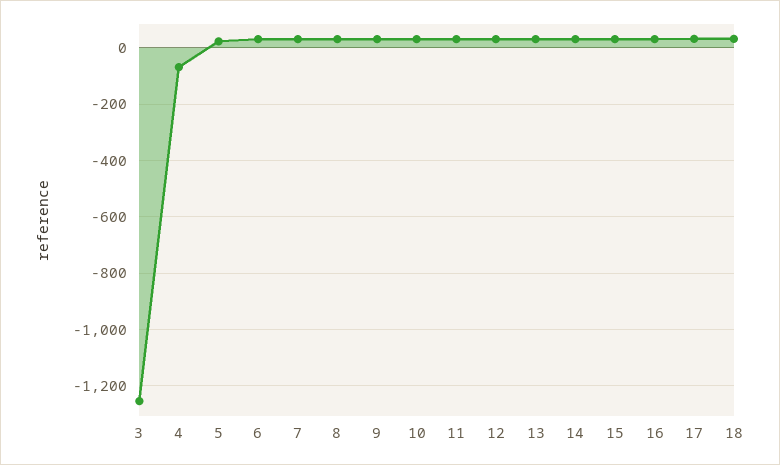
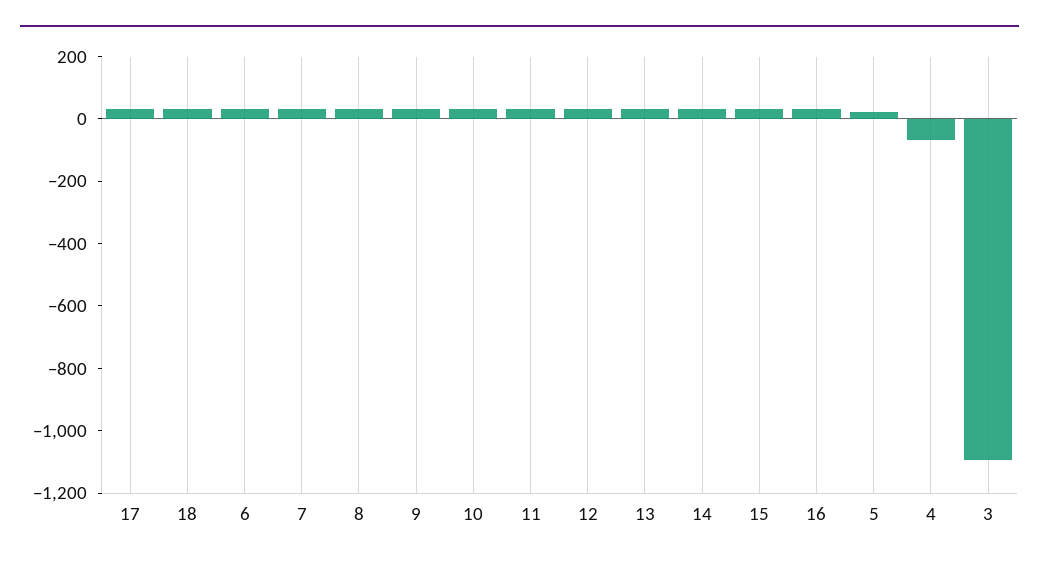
3: -1250 -> -1100

